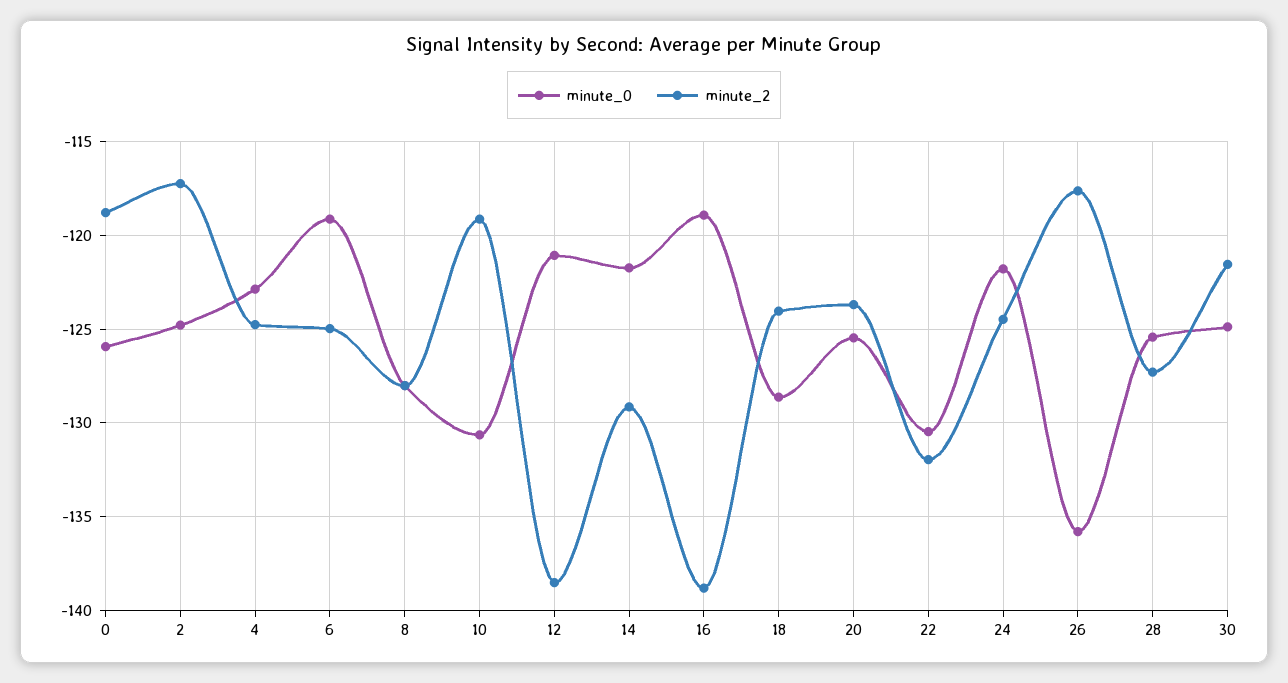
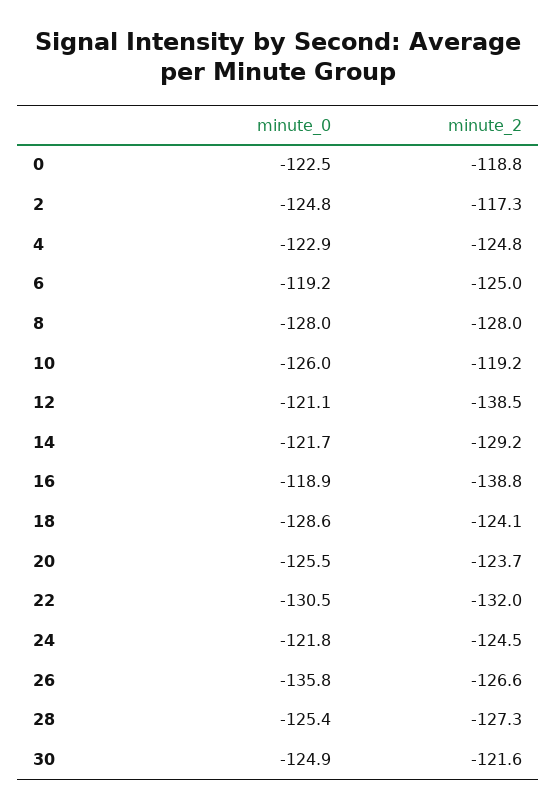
minute_0, 0: -126 -> -122.5
minute_0, 10: -130.5 -> -126
minute_2, 26: -117.5 -> -126.6

